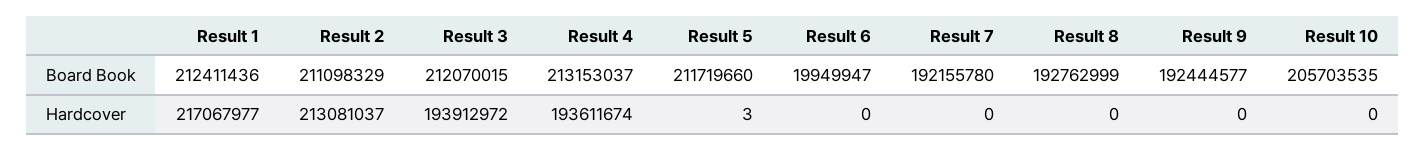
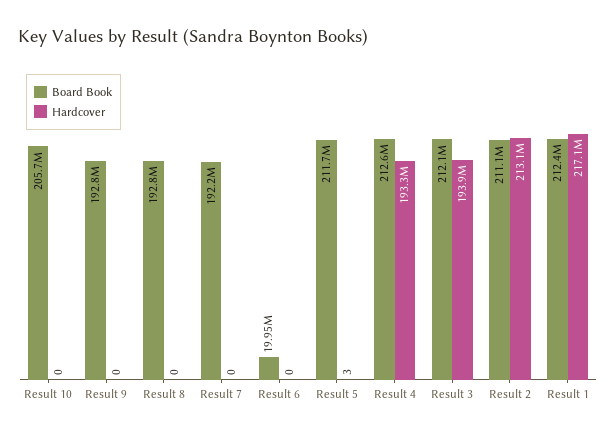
Board Book, Result 4: 213153037 -> 212600000
Board Book, Result 9: 192444577 -> 192800000
Hardcover, Result 4: 193611674 -> 193300000

